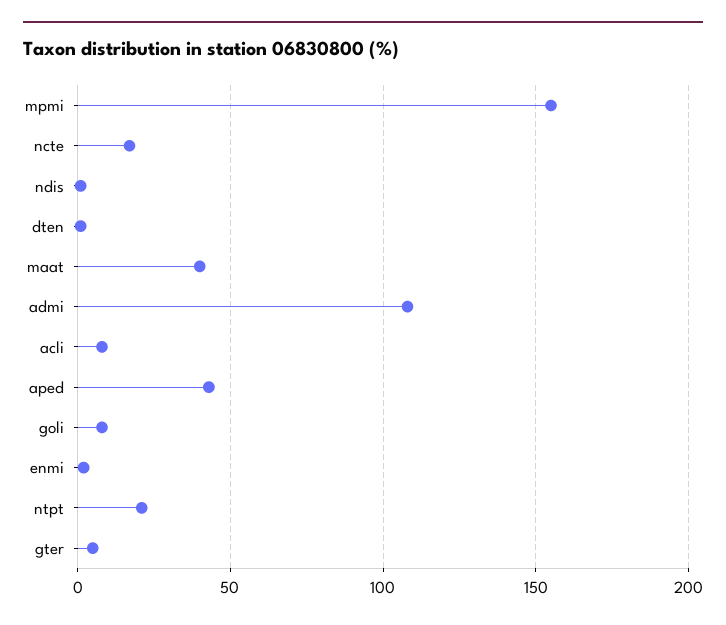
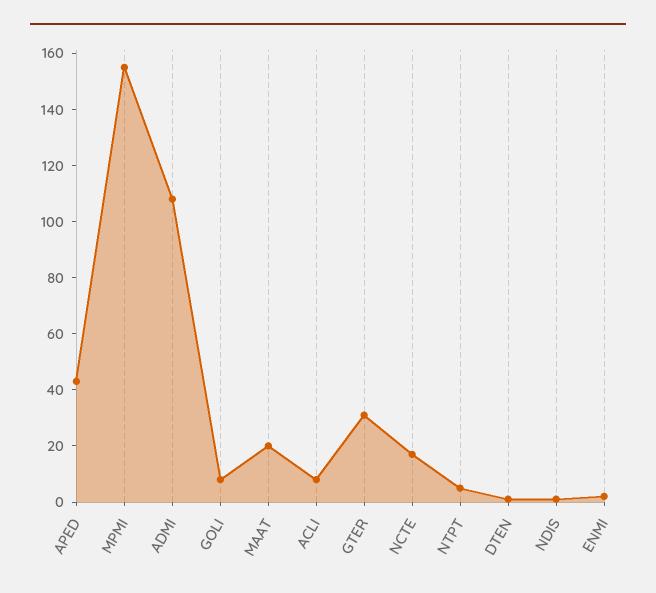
maat: 40 -> 20
ntpt: 20 -> 5
gter: 5 -> 30

